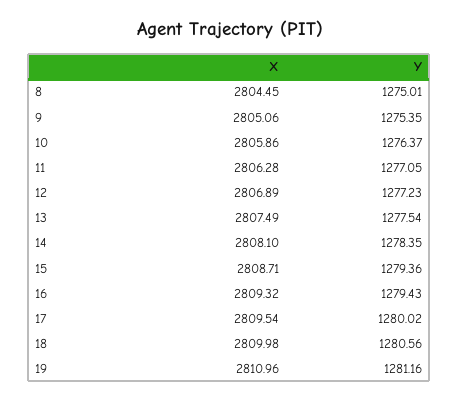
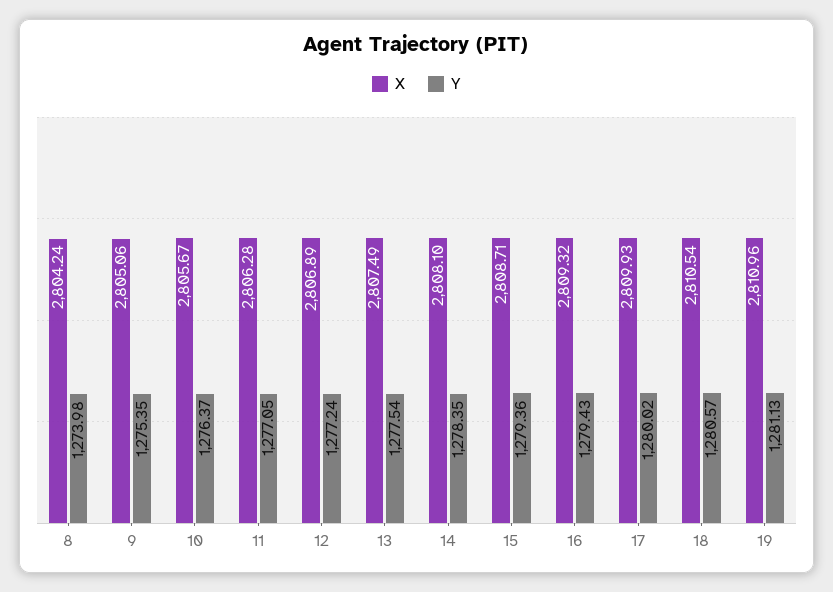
X, 8: 2804.45 -> 2804.24
Y, 8: 1275.01 -> 1273.98
X, 10: 2805.86 -> 2805.67
Y, 12: 1277.23 -> 1277.24
X, 17: 2809.54 -> 2809.93
X, 18: 2809.98 -> 2810.54
Y, 18: 1280.56 -> 1280.57
Y, 19: 1281.16 -> 1281.13

